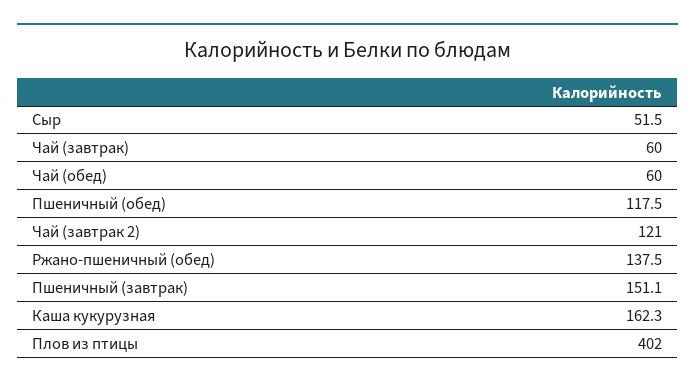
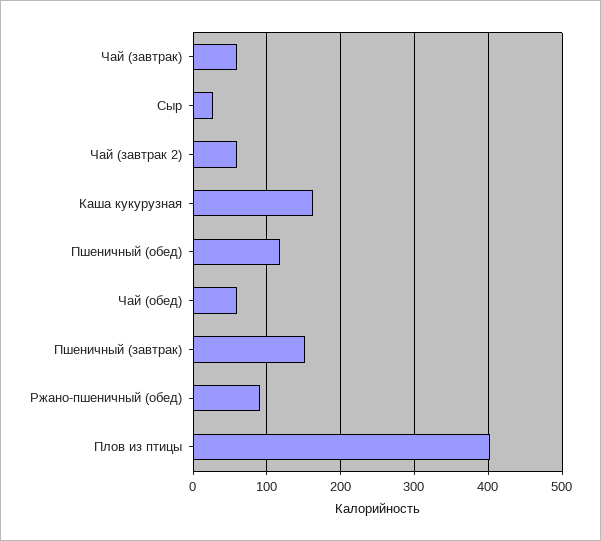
Сыр: 51.5 -> 30
Чай (завтрак 2): 121 -> 60
Ржано-пшеничный (обед): 137.5 -> 90

